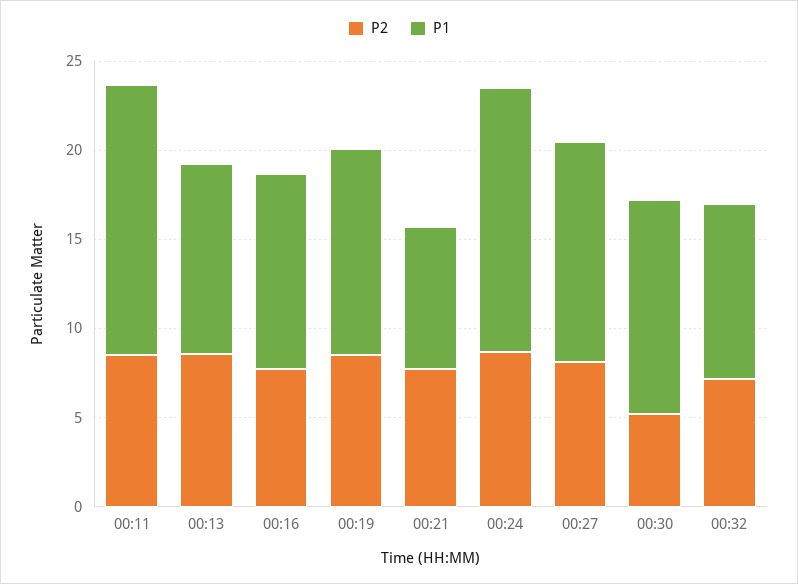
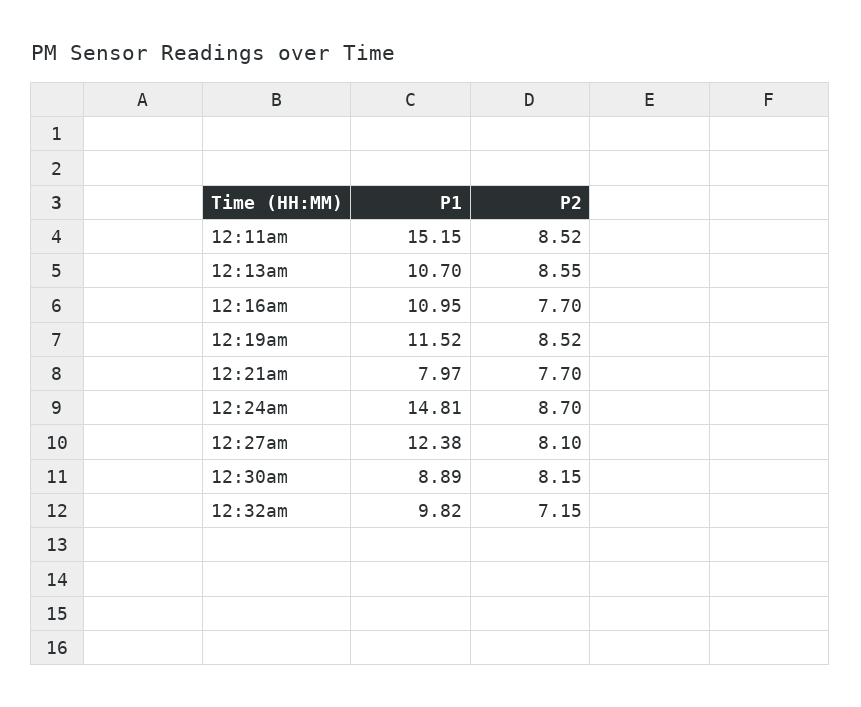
P2, 00:30: 5 -> 8.15
P1, 00:30: 12 -> 8.89

